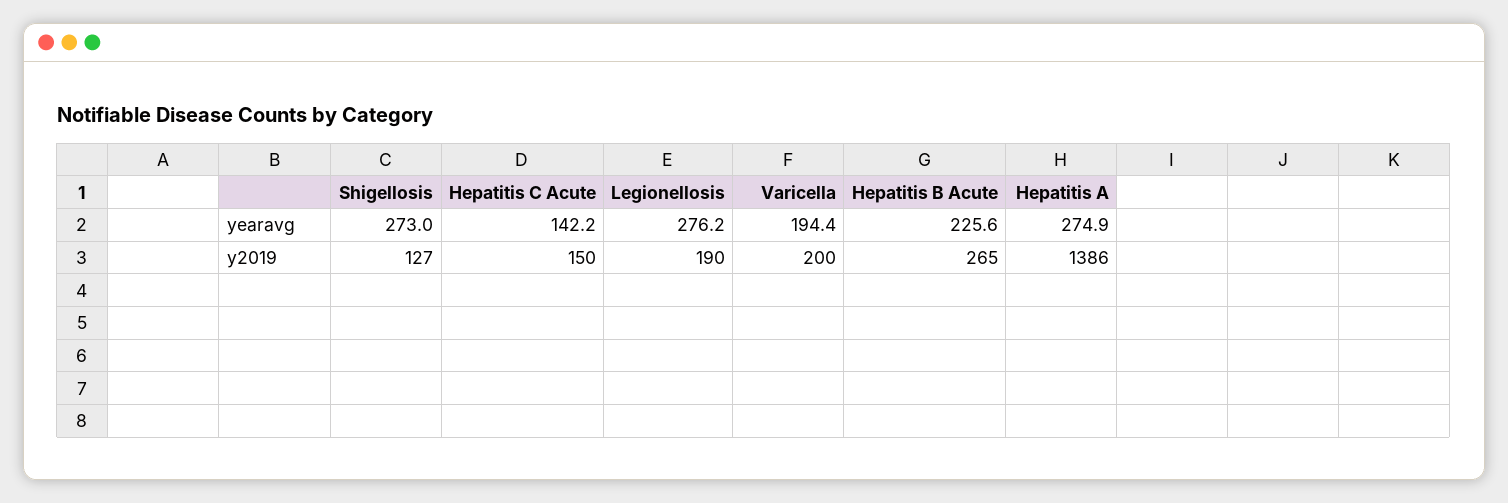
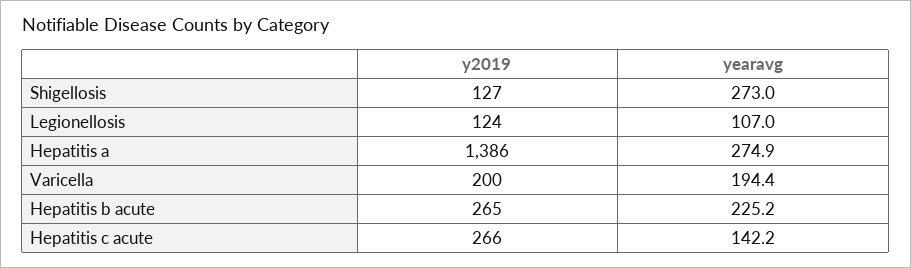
Legionellosis, yearavg: 276.2 -> 107
Hepatitis B Acute, yearavg: 225.6 -> 225.2
Hepatitis C Acute, y2019: 150 -> 266
Legionellosis, y2019: 190 -> 124

